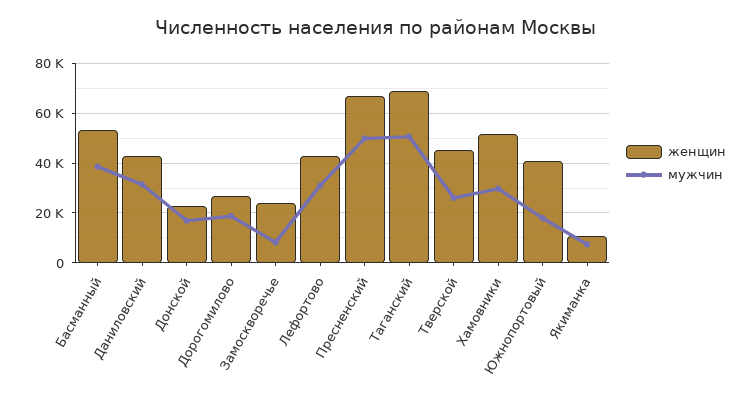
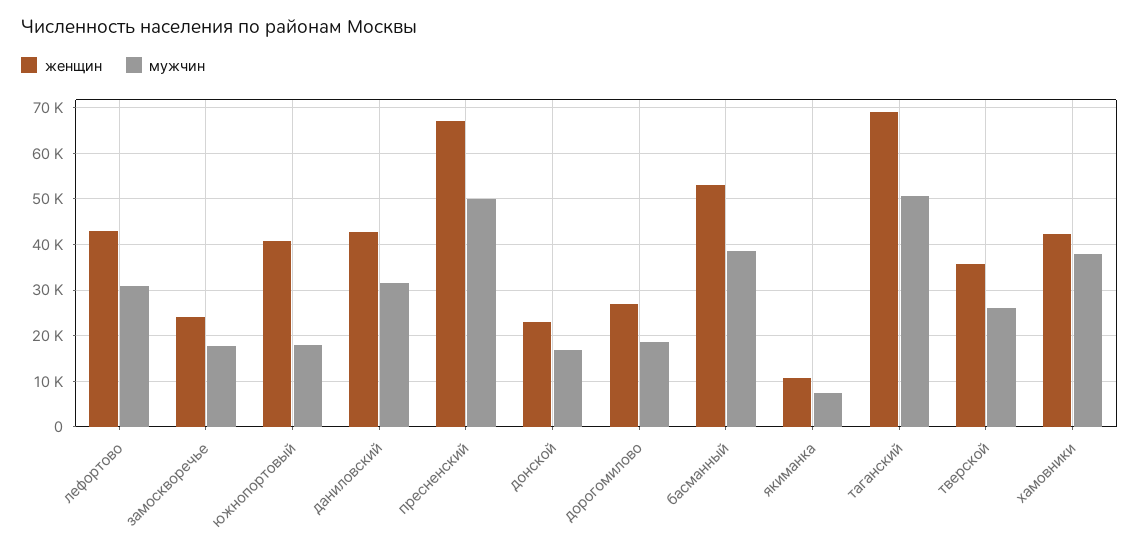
мужчин, Замоскворечье: 7500 -> 18000
женщин, Тверской: 45000 -> 36000
женщин, Хамовники: 52500 -> 42000
мужчин, Хамовники: 30000 -> 38000

